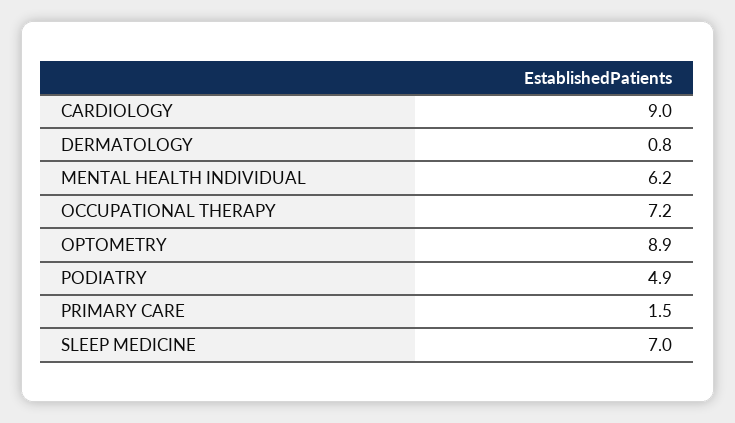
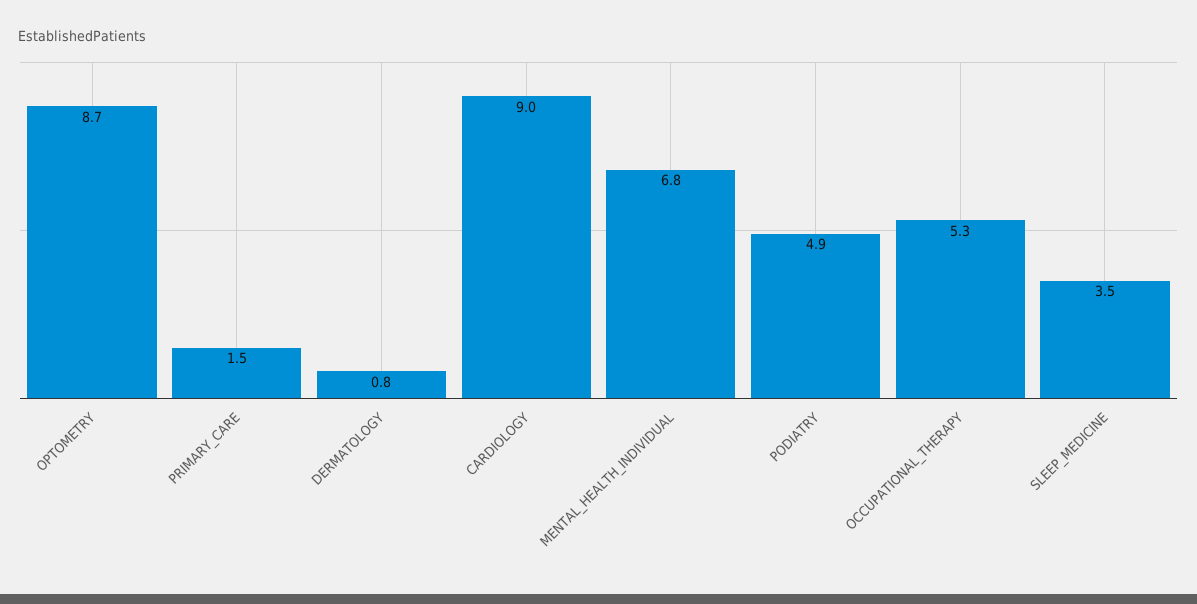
MENTAL HEALTH INDIVIDUAL: 6.2 -> 6.8
OCCUPATIONAL THERAPY: 7.2 -> 5.3
OPTOMETRY: 8.9 -> 8.7
SLEEP MEDICINE: 7 -> 3.5

